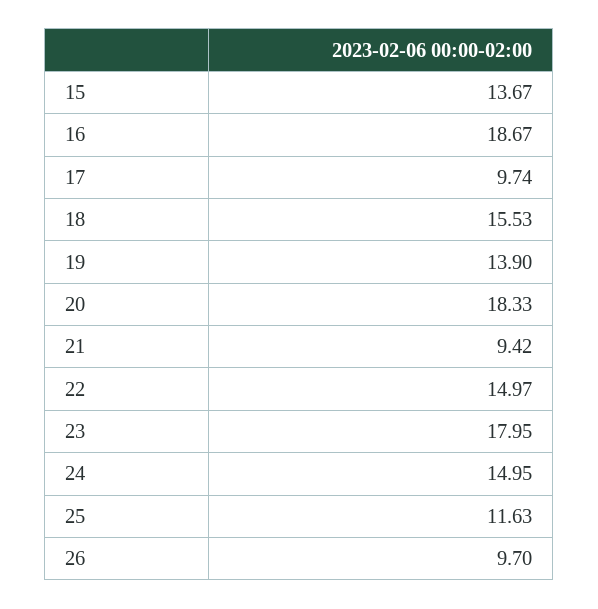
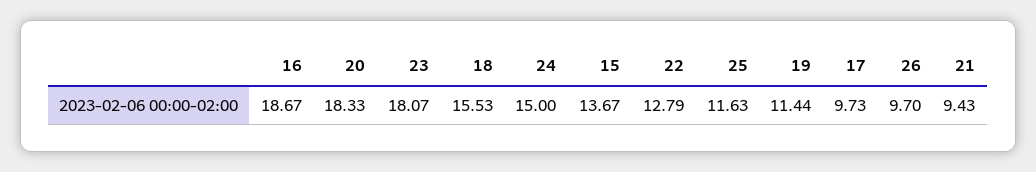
17: 9.74 -> 9.73
19: 13.9 -> 11.44
21: 9.42 -> 9.43
22: 14.97 -> 12.79
23: 17.95 -> 18.07
24: 14.95 -> 15

